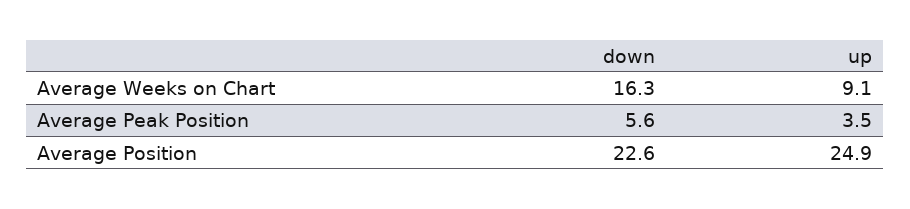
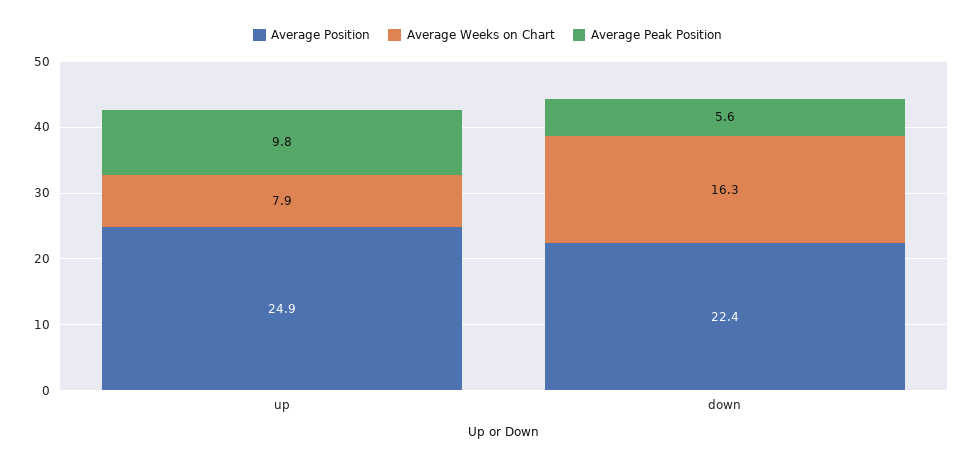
Average Weeks on Chart, up: 9.1 -> 7.9
Average Peak Position, up: 3.5 -> 9.8
Average Position, down: 22.6 -> 22.4

